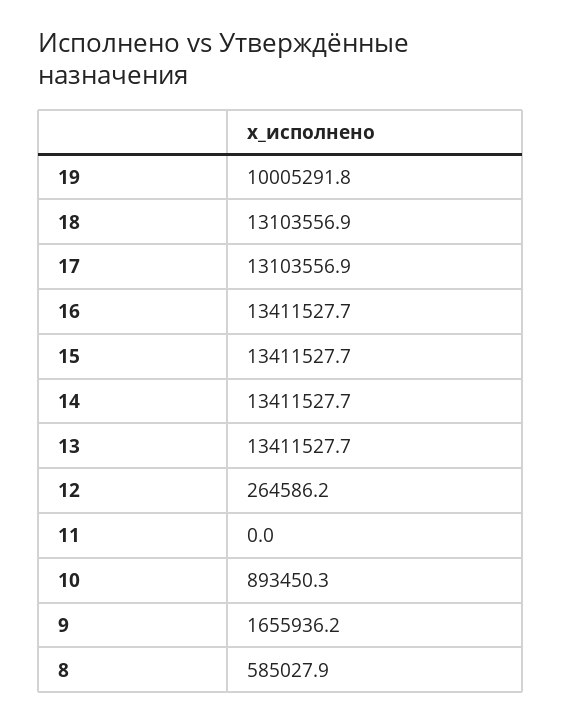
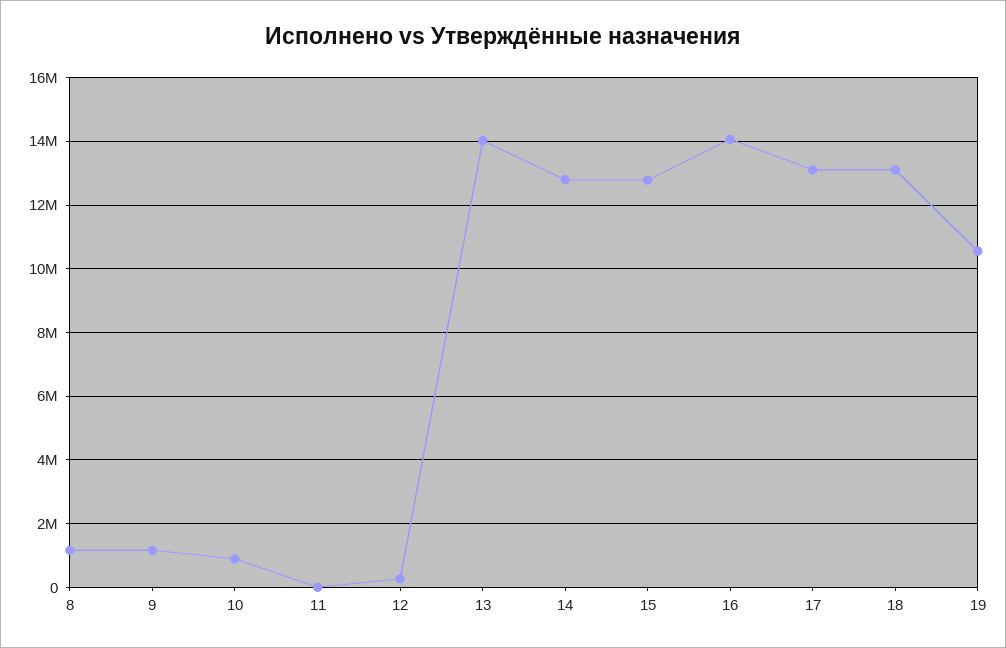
19: 10005291.8 -> 10600000
16: 13411527.7 -> 14000000
15: 13411527.7 -> 12800000
14: 13411527.7 -> 12800000
13: 13411527.7 -> 14000000
9: 1655936.2 -> 1200000
8: 585027.9 -> 1200000

